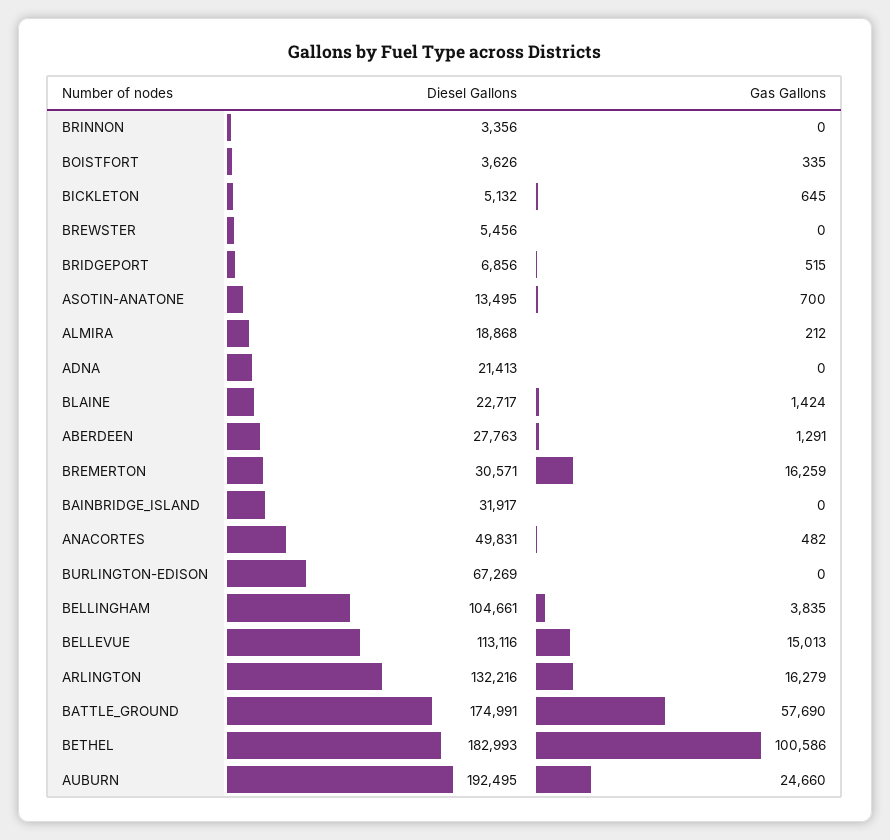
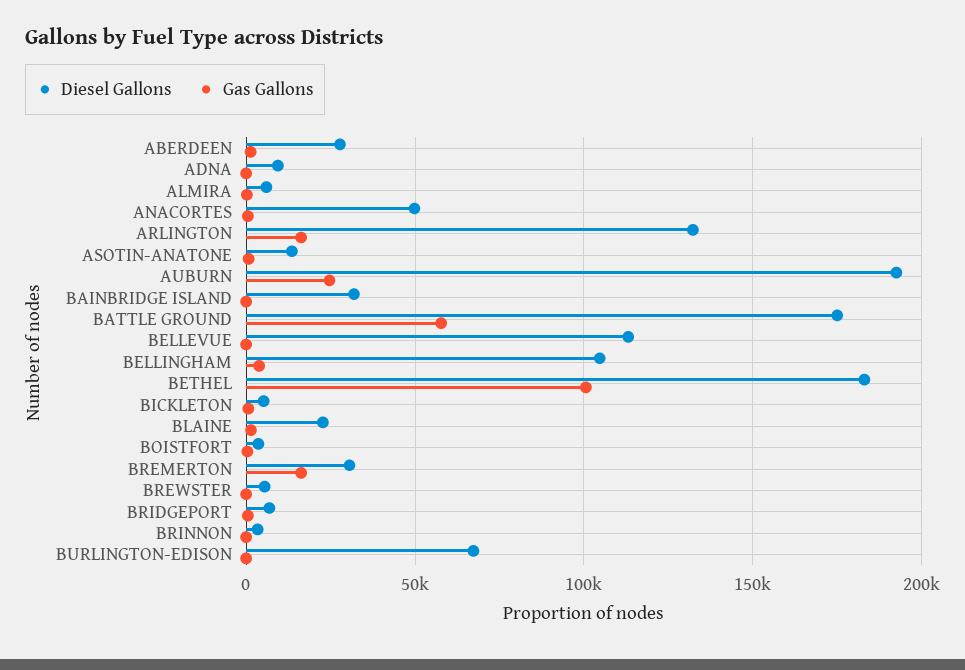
Diesel Gallons, ALMIRA: 18868 -> 5000
Diesel Gallons, ADNA: 21413 -> 10000
Gas Gallons, BELLEVUE: 15013 -> 0

